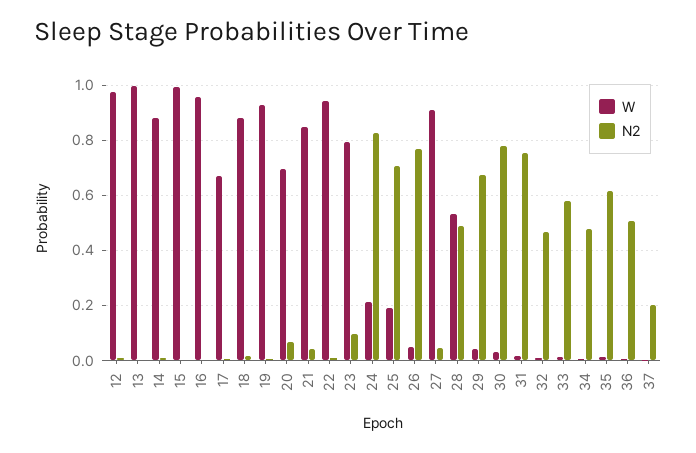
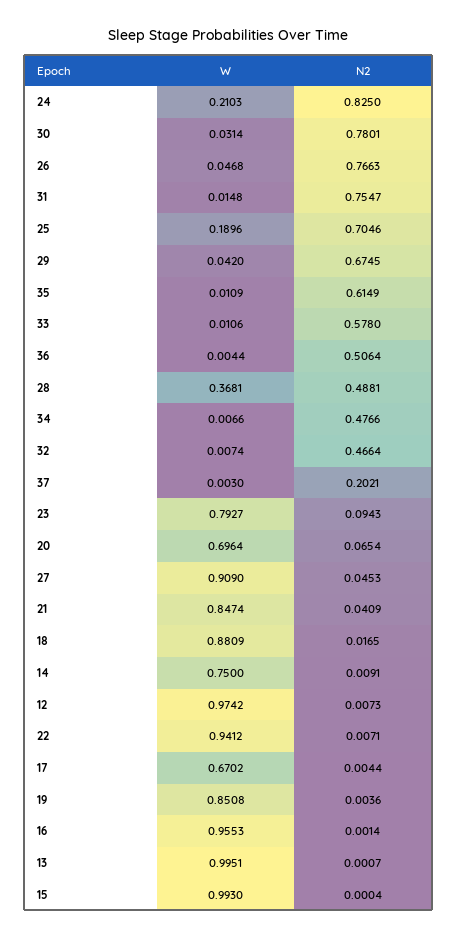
W, 14: 0.875 -> 0.75
W, 19: 0.925 -> 0.8508
W, 28: 0.525 -> 0.3681

